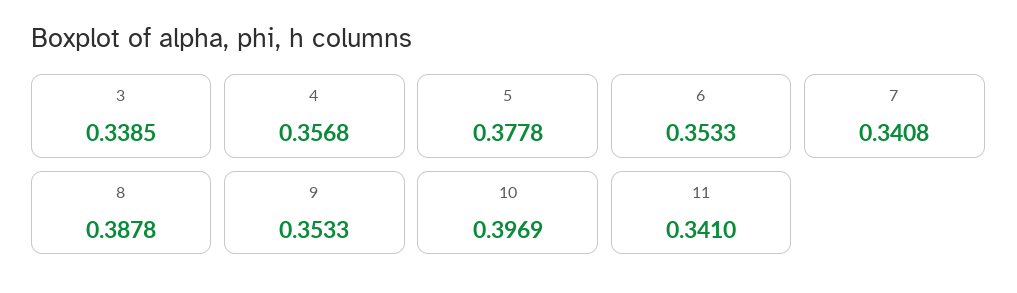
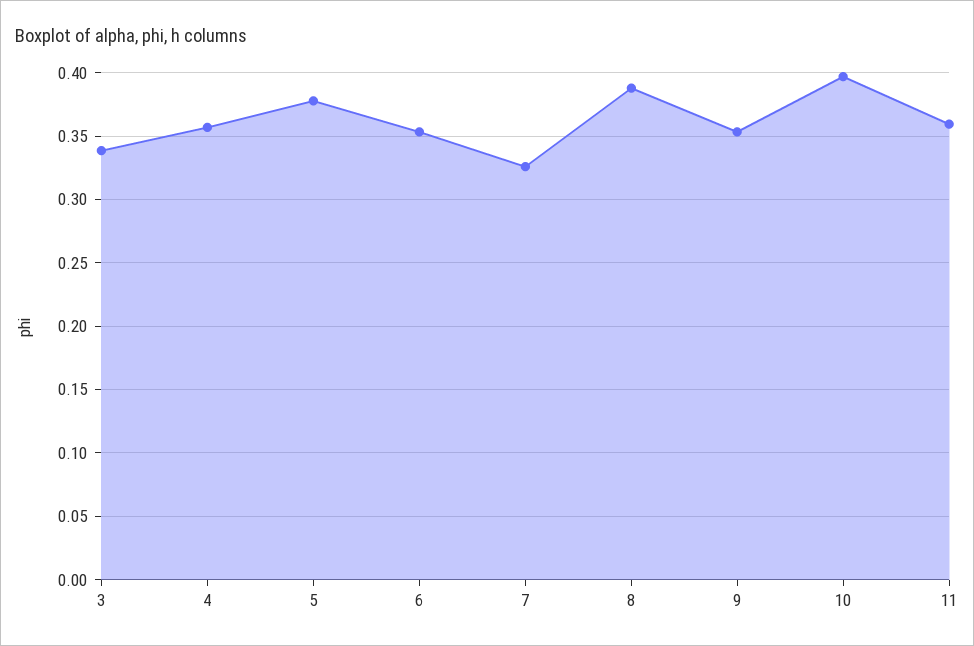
7: 0.3408 -> 0.325
11: 0.341 -> 0.36

